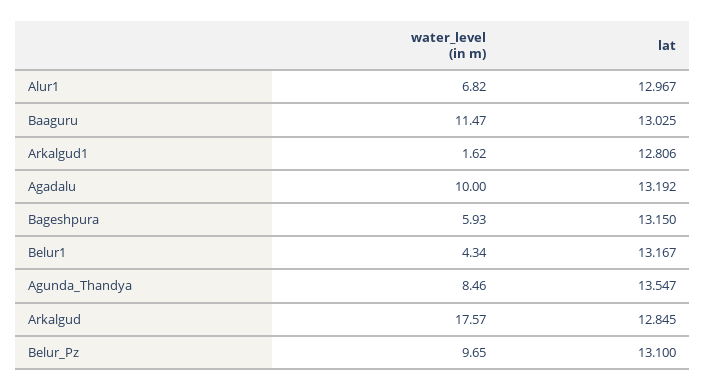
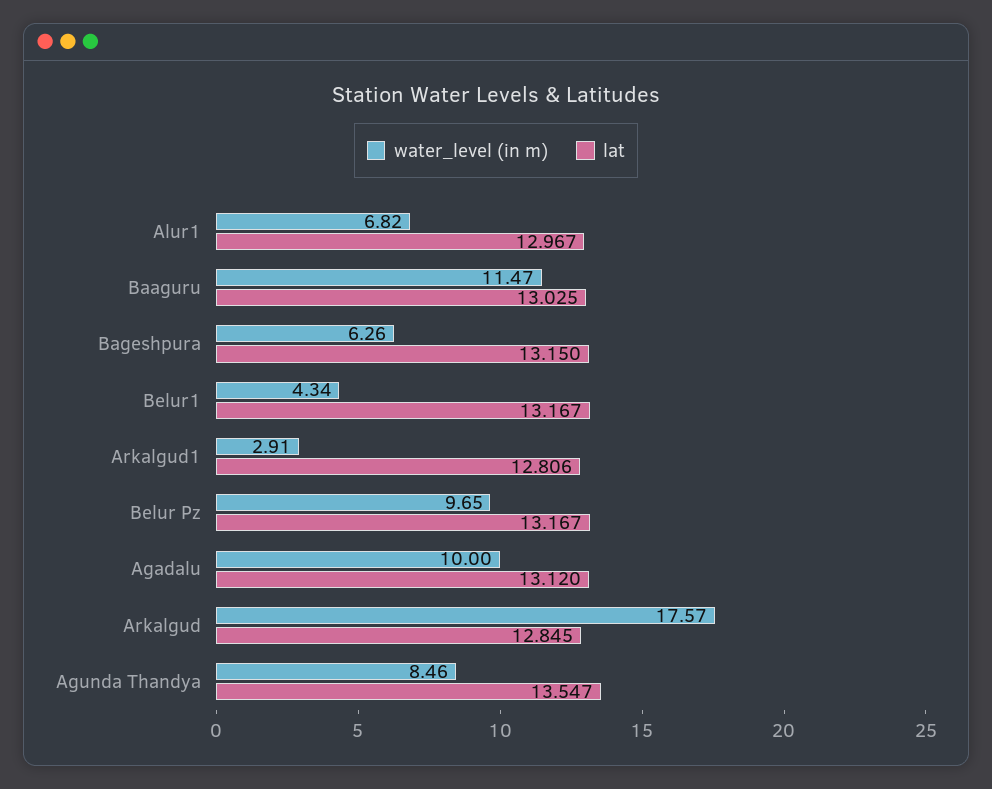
water_level (in m), Arkalgud1: 1.62 -> 2.91
lat, Agadalu: 13.192 -> 13.12
water_level (in m), Bageshpura: 5.93 -> 6.26
lat, Belur_Pz: 13.1 -> 13.167

